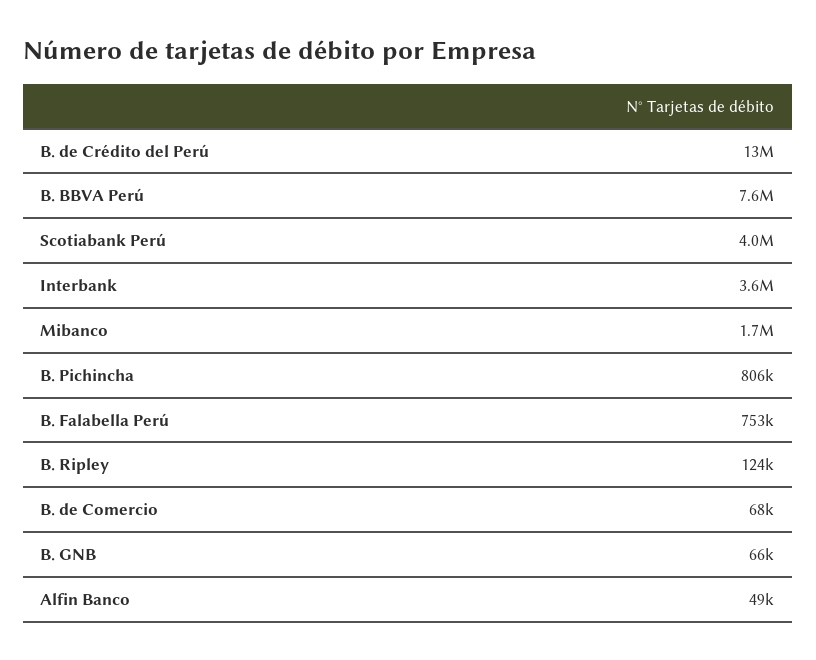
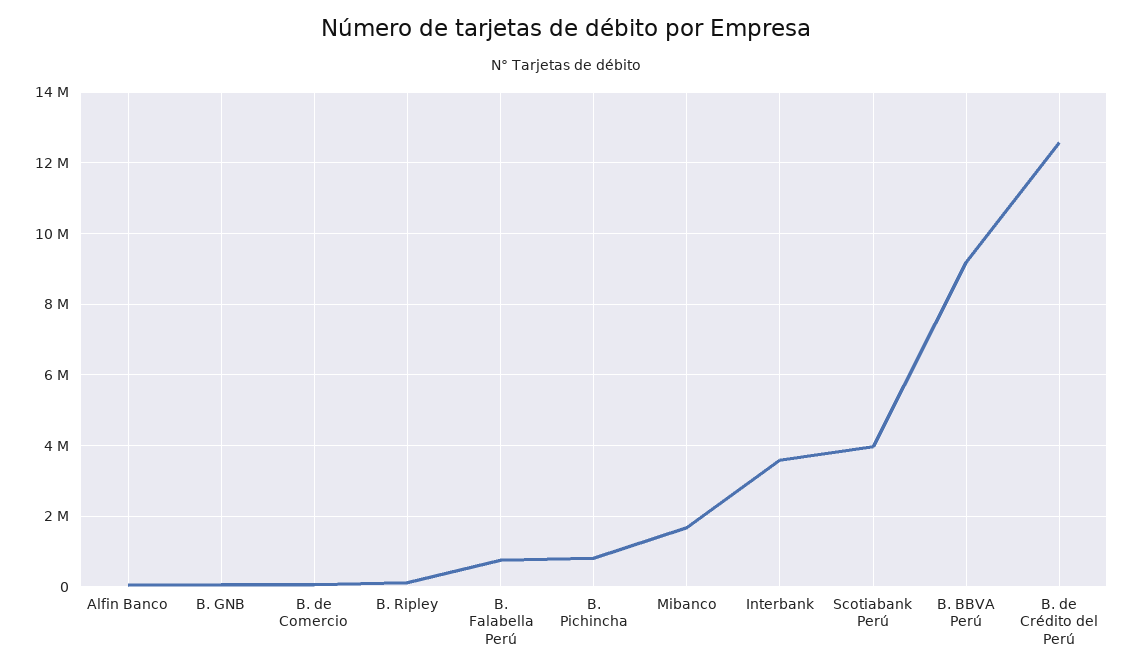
B. BBVA Perú: 7600000 -> 9200000

